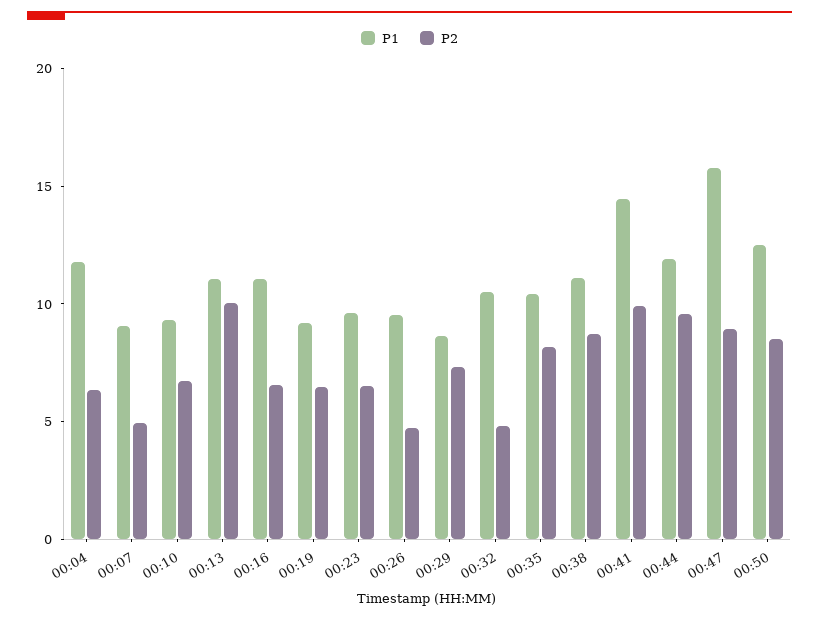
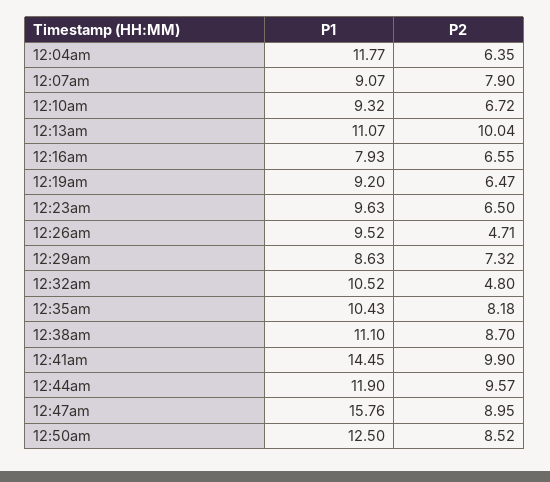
P2, 00:07: 5 -> 7.9
P1, 00:16: 11 -> 7.93

